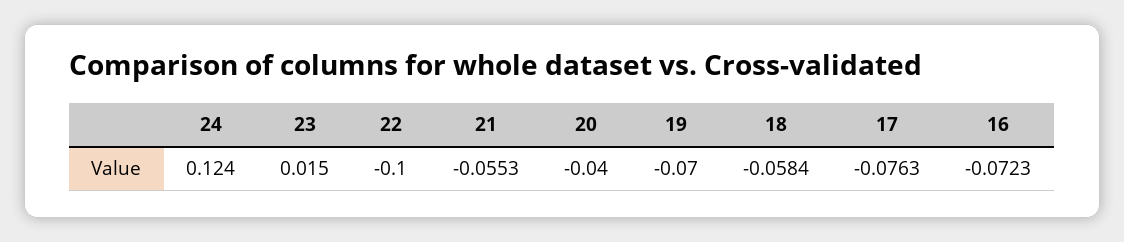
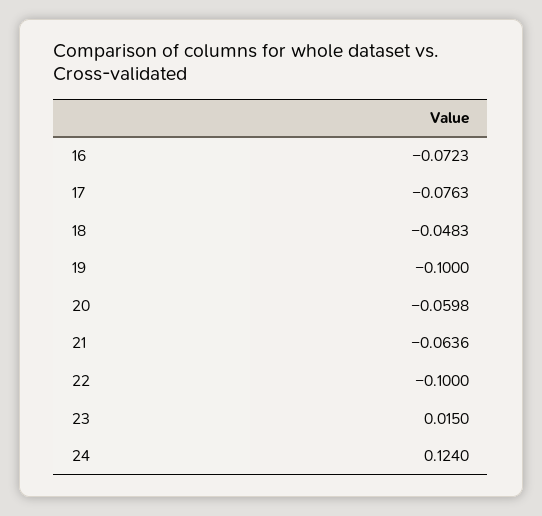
21: -0.0553 -> -0.0636
20: -0.04 -> -0.0598
19: -0.07 -> -0.1
18: -0.0584 -> -0.0483

